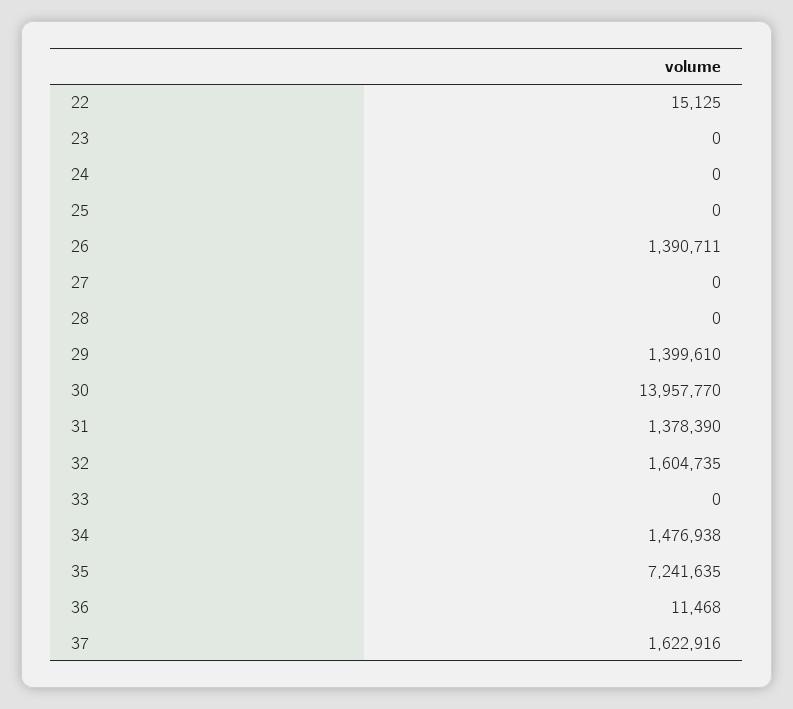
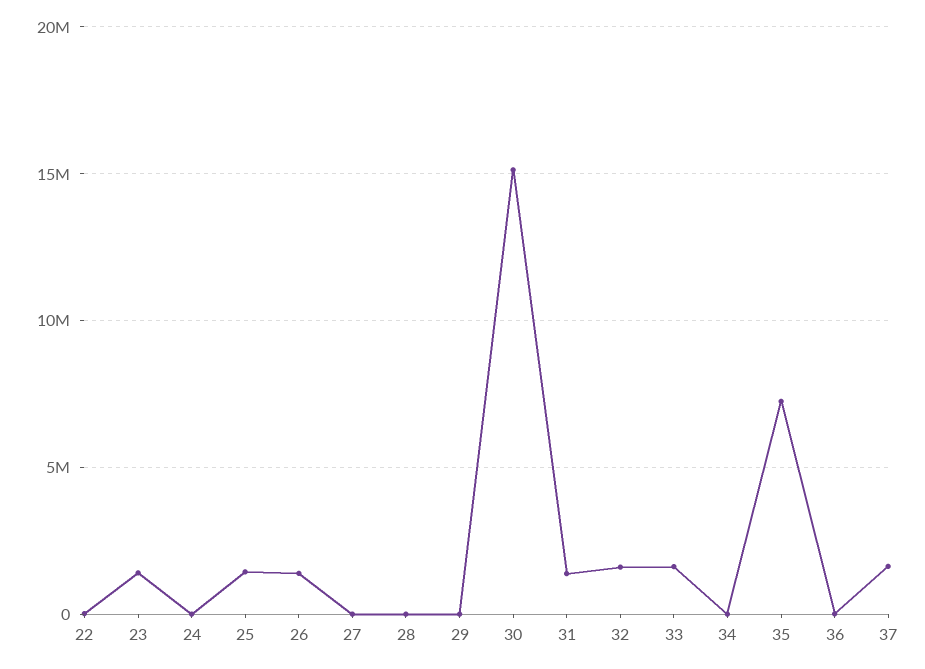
23: 0 -> 1500000
25: 0 -> 1500000
29: 1399610 -> 0
30: 13957770 -> 15000000
33: 0 -> 1500000
34: 1476938 -> 0

